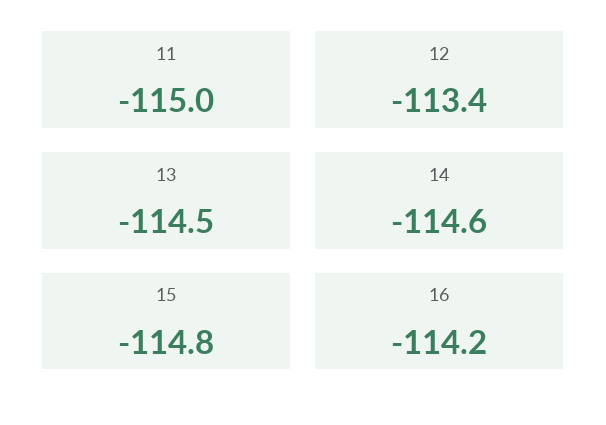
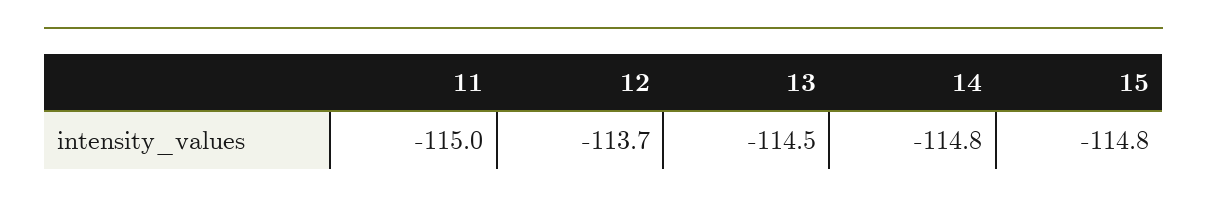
12: -113.4 -> -113.7
14: -114.6 -> -114.8
16: -114.2 -> none

